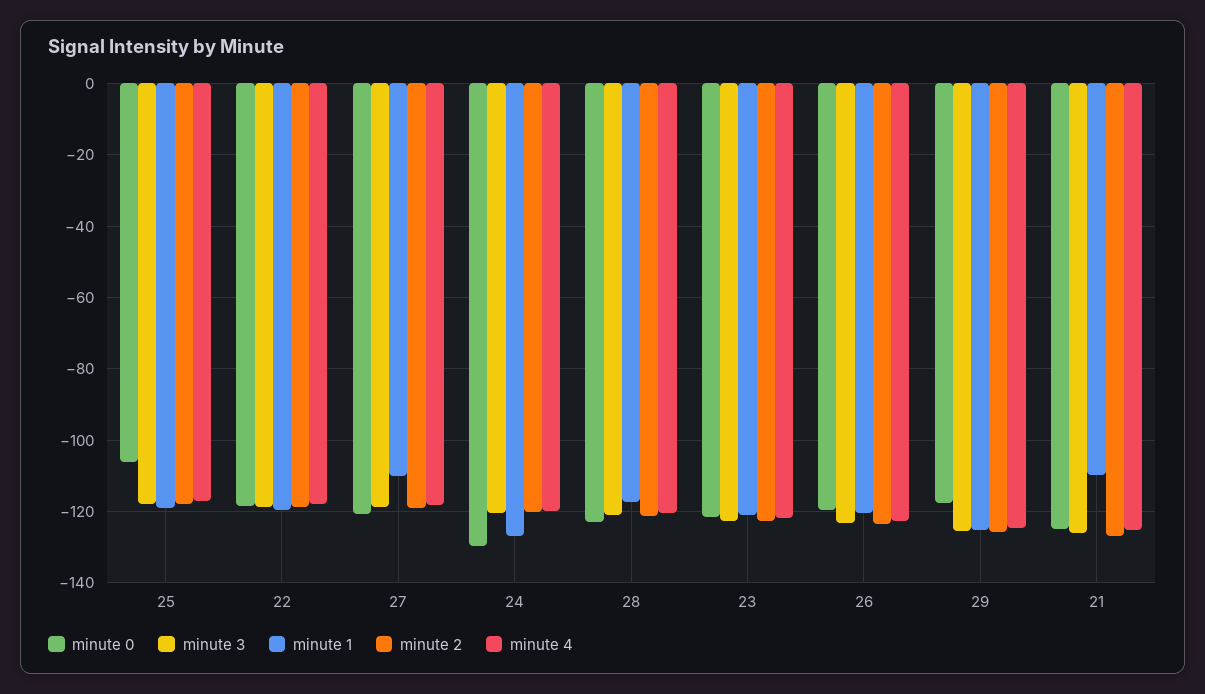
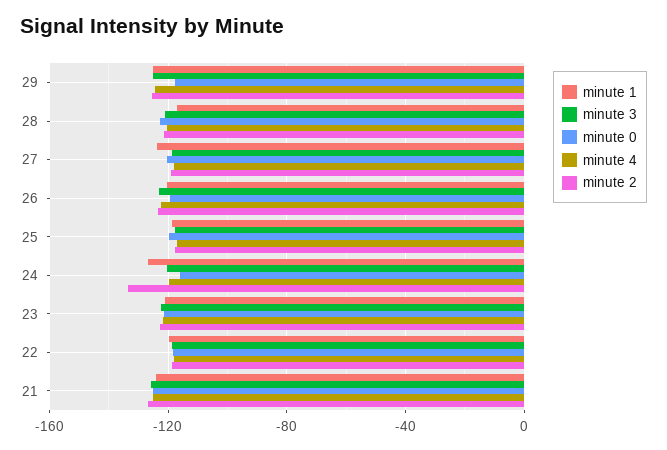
minute 0, 25: -106 -> -120
minute 1, 27: -110 -> -125
minute 0, 24: -130 -> -115
minute 2, 24: -120 -> -135
minute 1, 21: -110 -> -125

